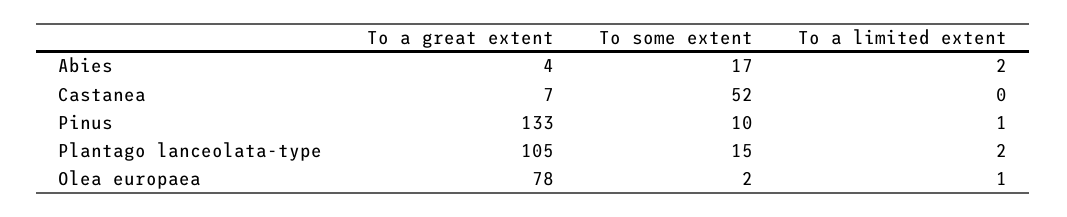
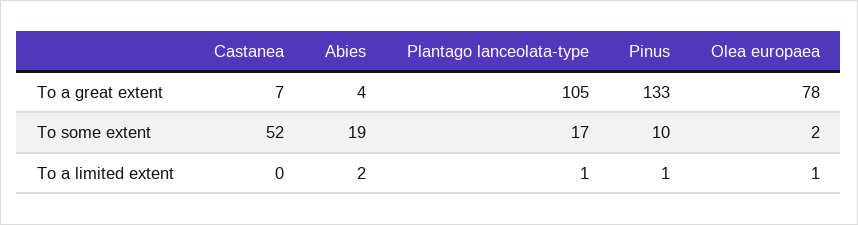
To some extent, Abies: 17 -> 19
To some extent, Plantago lanceolata-type: 15 -> 17
To a limited extent, Plantago lanceolata-type: 2 -> 1

